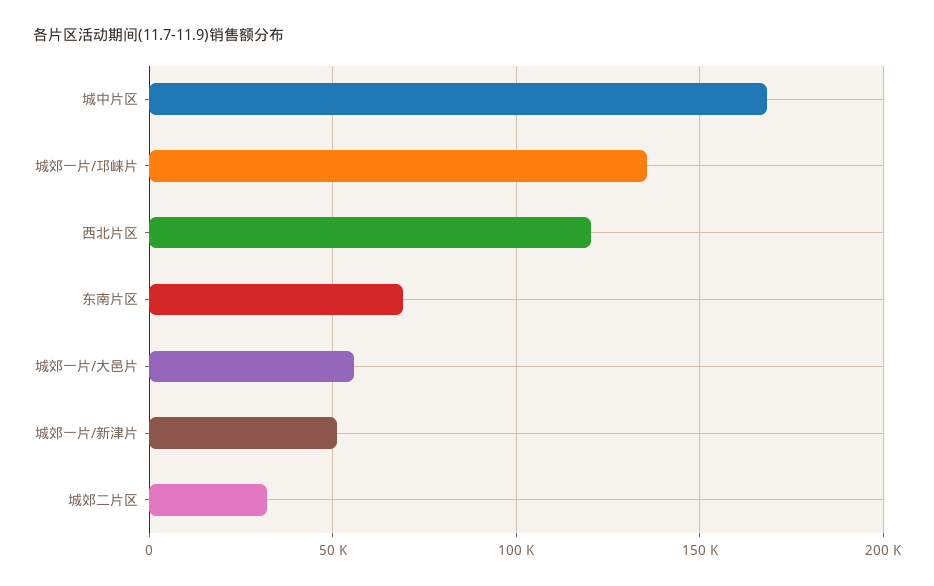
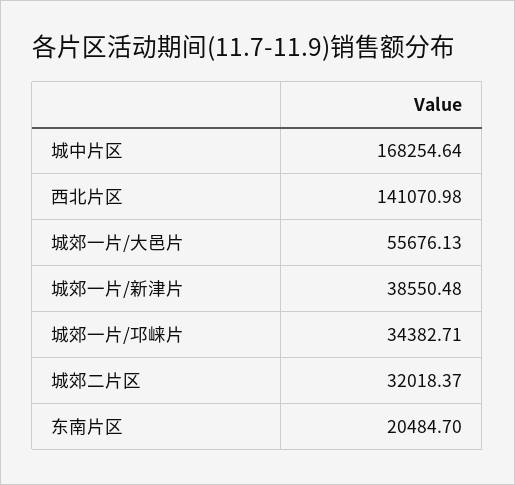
城郊一片/邛崃片: 135000 -> 34382.71
西北片区: 120000 -> 141070.98
东南片区: 70000 -> 20484.7
城郊一片/新津片: 50000 -> 38550.48

